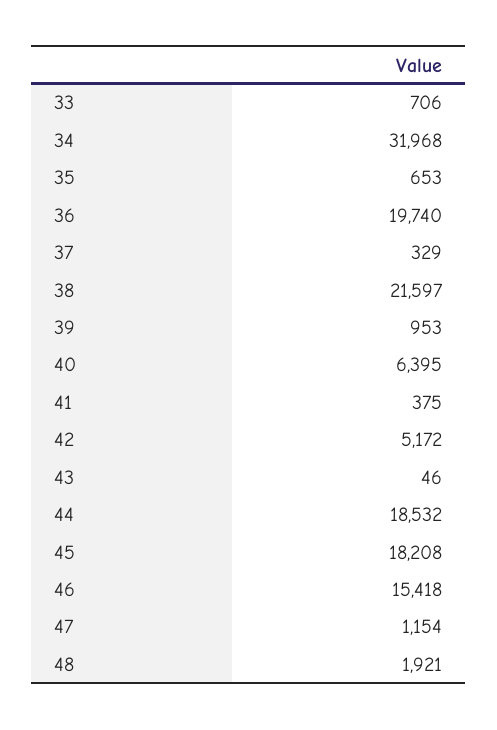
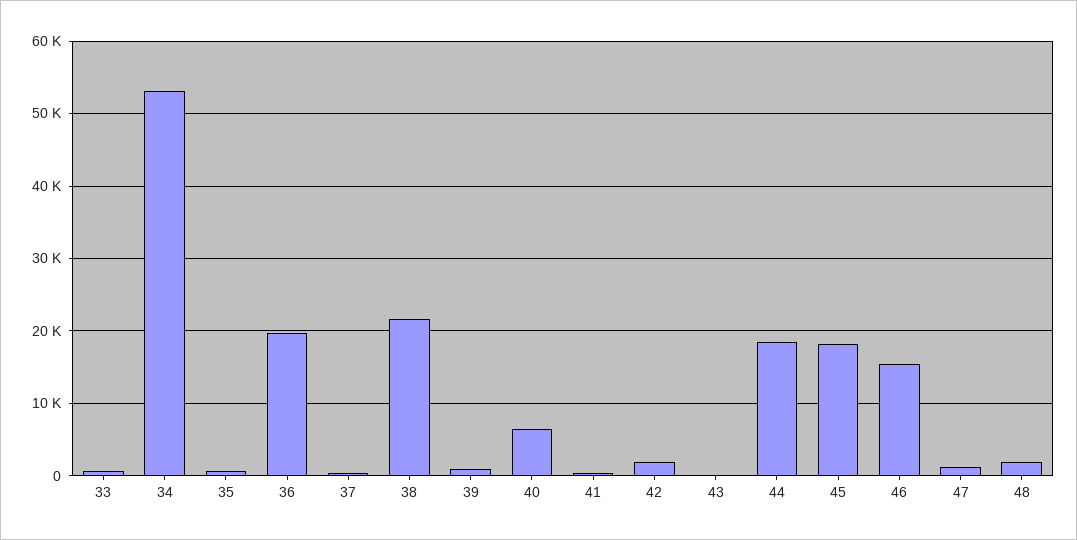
34: 31968 -> 53000
42: 5172 -> 2000

